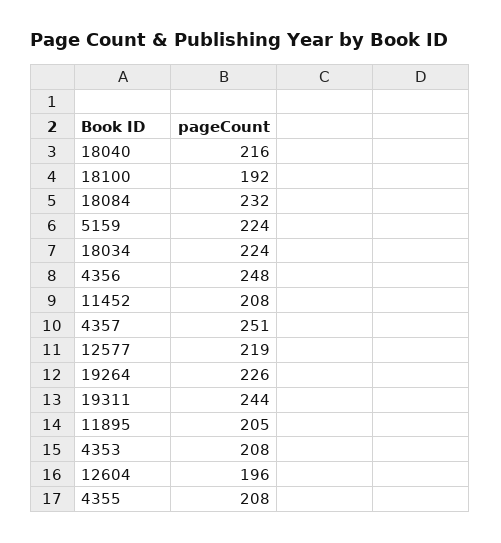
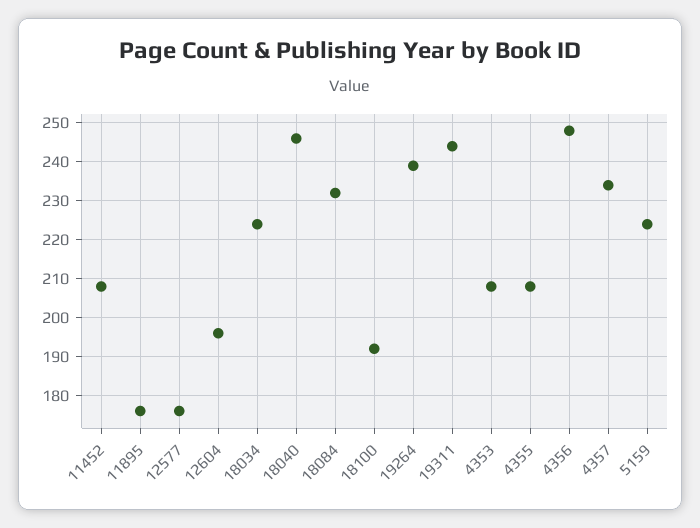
18040: 216 -> 245
4357: 251 -> 235
12577: 219 -> 175
19264: 226 -> 240
11895: 205 -> 175

